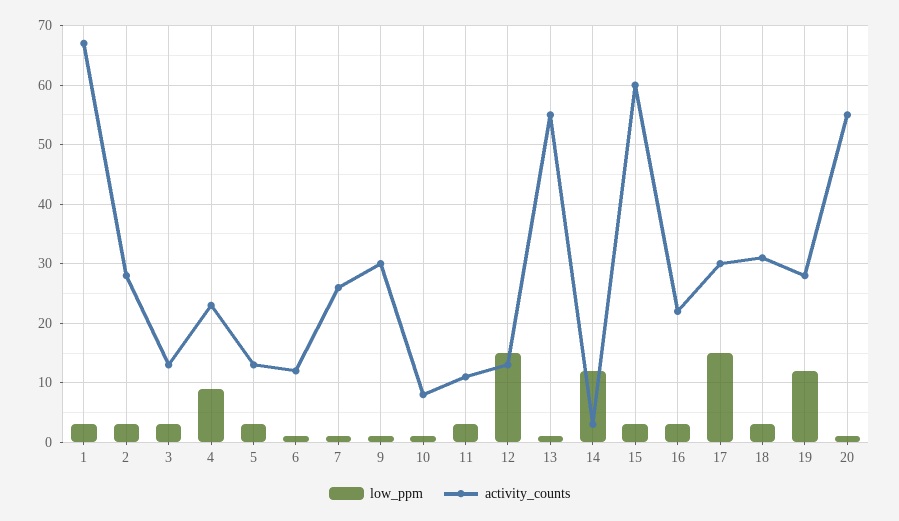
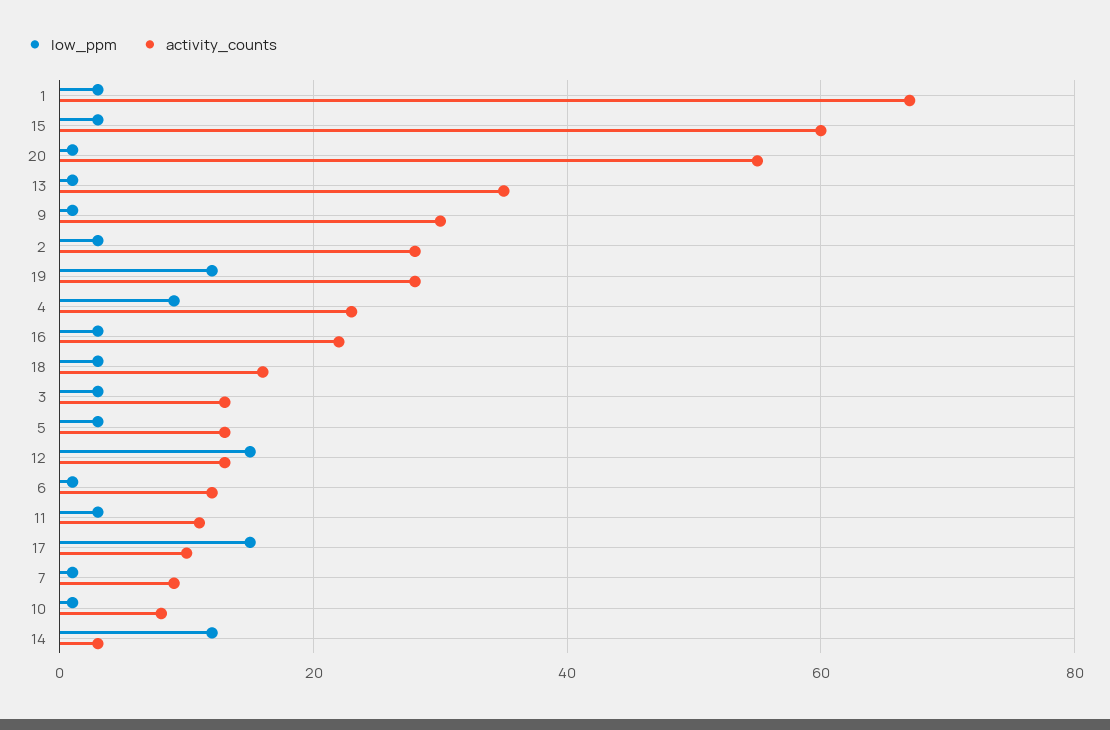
activity_counts, 7: 25 -> 10
activity_counts, 13: 55 -> 35
activity_counts, 17: 30 -> 10
activity_counts, 18: 30 -> 15

